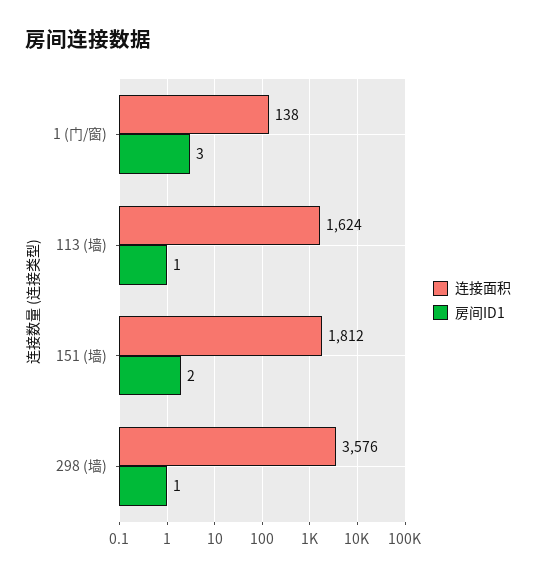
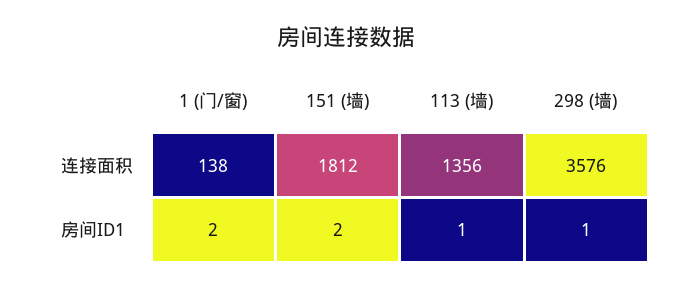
房间ID1, 1 (门/窗): 3 -> 2
连接面积, 113 (墙): 1624 -> 1356

